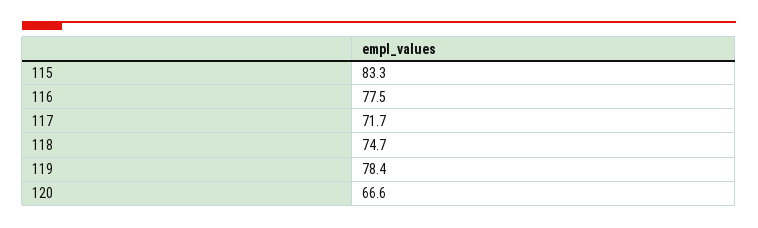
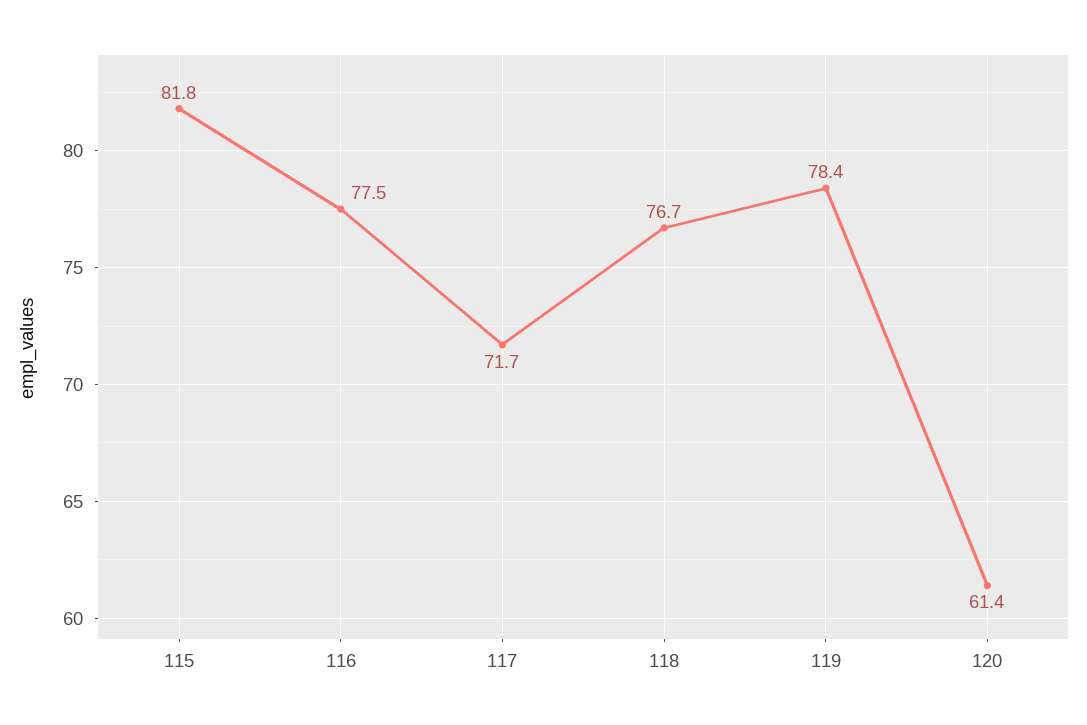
115: 83.3 -> 81.8
118: 74.7 -> 76.7
120: 66.6 -> 61.4

